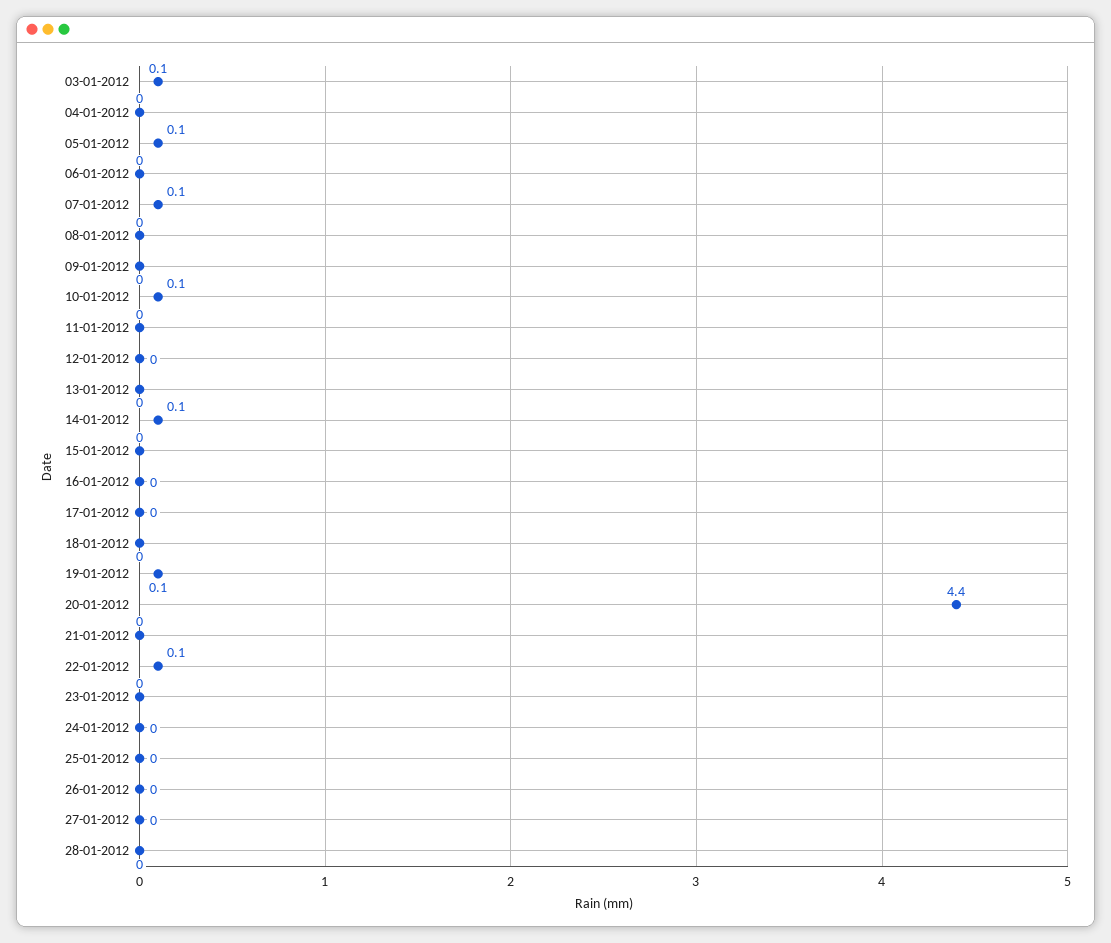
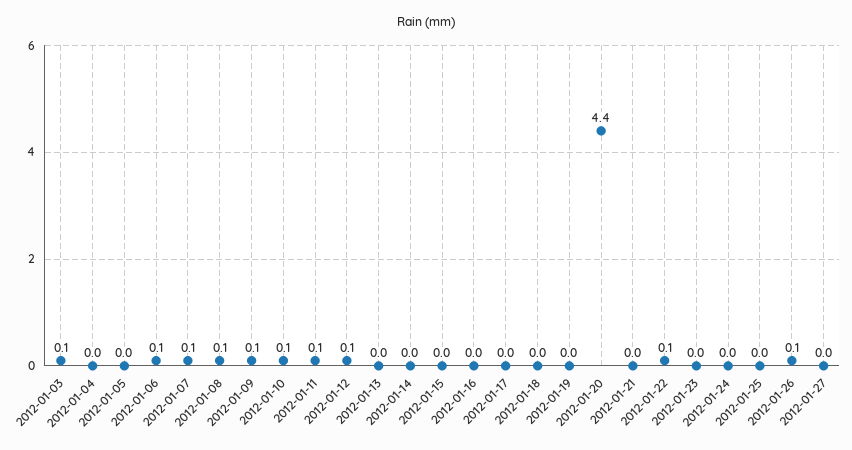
05-01-2012: 0.1 -> 0
06-01-2012: 0 -> 0.1
08-01-2012: 0 -> 0.1
09-01-2012: 0 -> 0.1
11-01-2012: 0 -> 0.1
12-01-2012: 0 -> 0.1
14-01-2012: 0.1 -> 0
19-01-2012: 0.1 -> 0
26-01-2012: 0 -> 0.1
28-01-2012: 0 -> none

